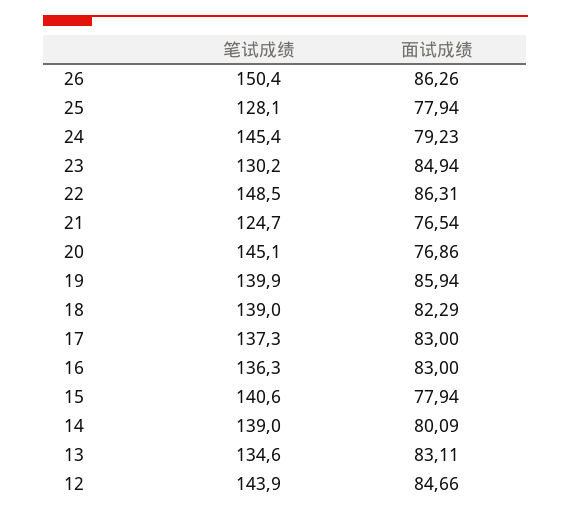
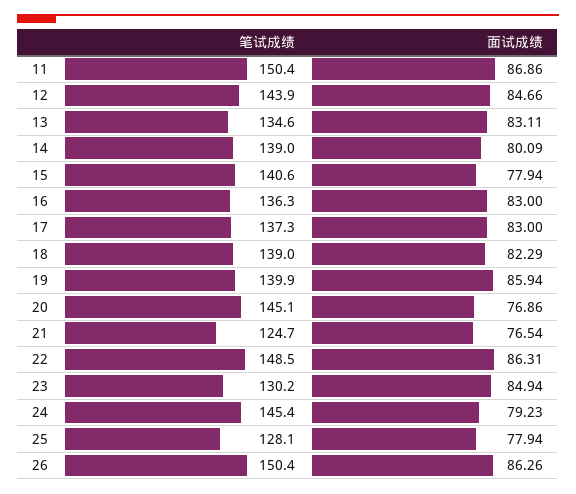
笔试成绩, 11: none -> 150.4
面试成绩, 11: none -> 86.86

